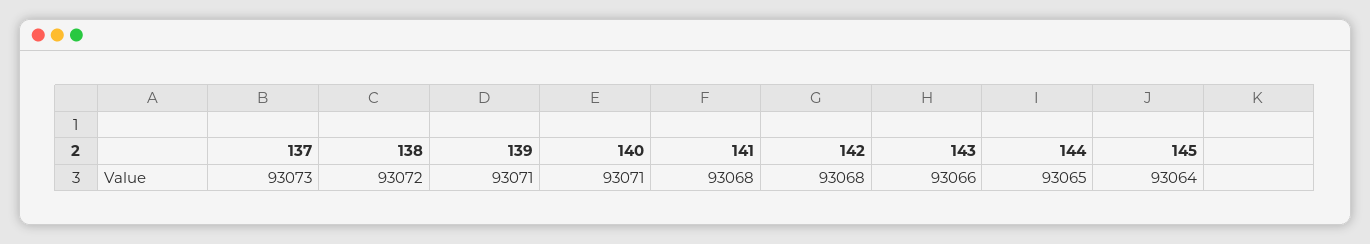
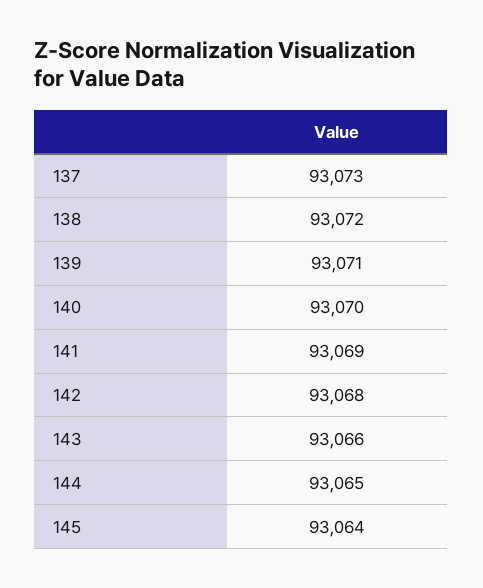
140: 93071 -> 93070
141: 93068 -> 93069

